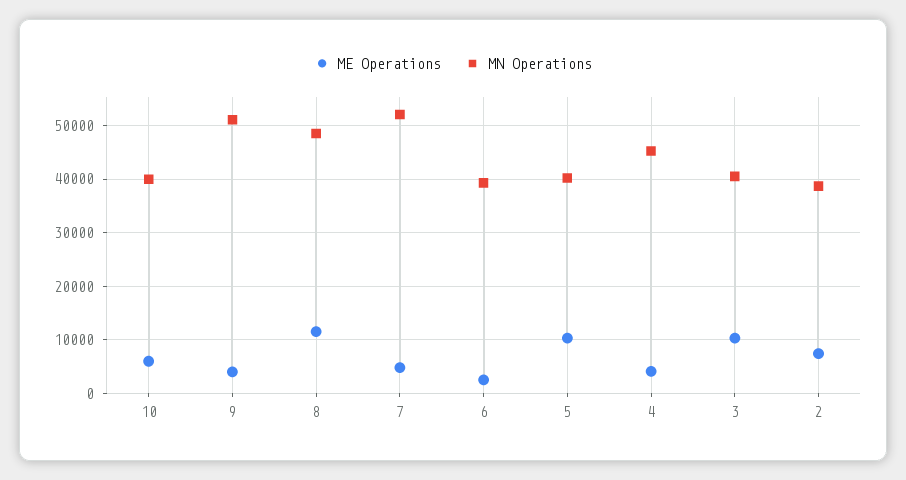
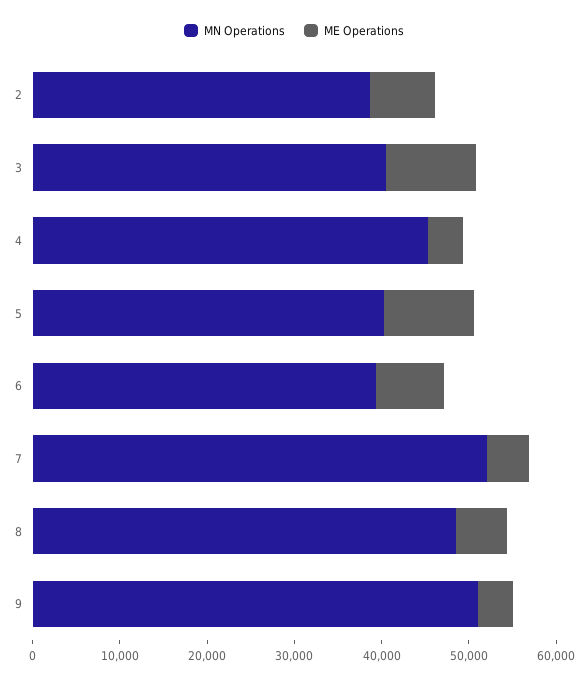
ME Operations, 10: 6000 -> none
MN Operations, 10: 40000 -> none
ME Operations, 8: 12000 -> 6000
ME Operations, 6: 2000 -> 8000

